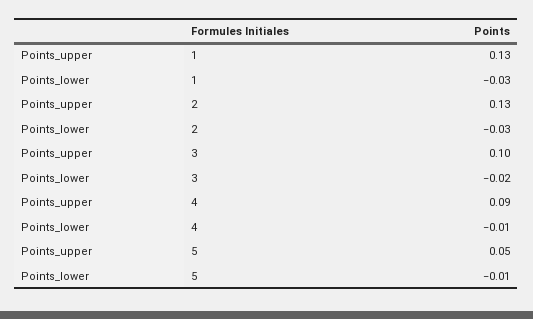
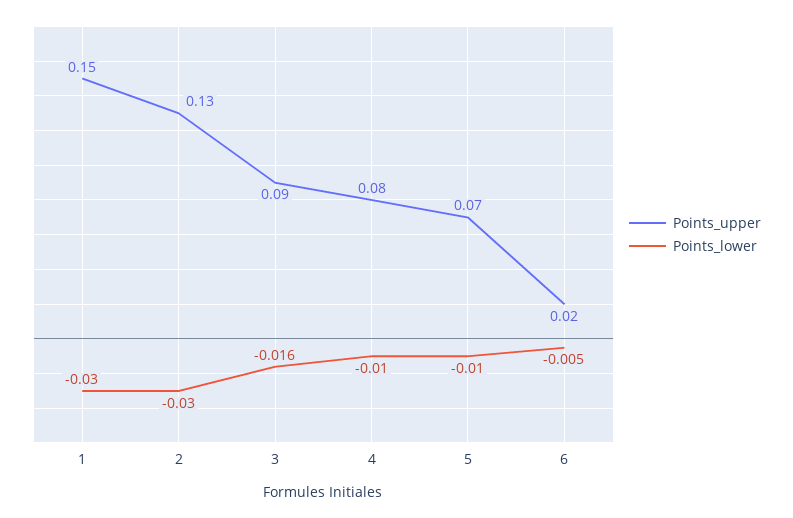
Points_upper, 1: 0.13 -> 0.15
Points_upper, 3: 0.1 -> 0.09
Points_lower, 3: -0.02 -> -0.016
Points_upper, 4: 0.09 -> 0.08
Points_upper, 5: 0.05 -> 0.07
Points_upper, 6: none -> 0.02
Points_lower, 6: none -> -0.005

